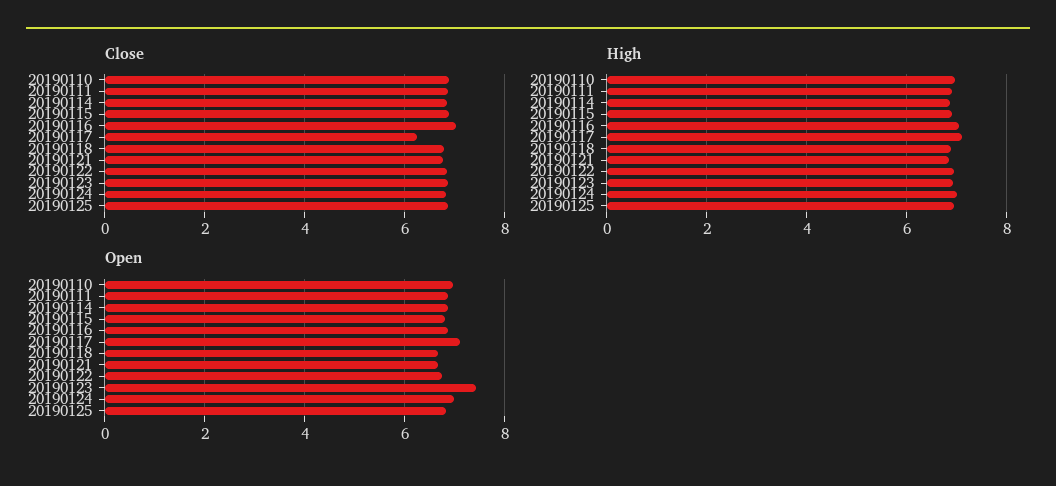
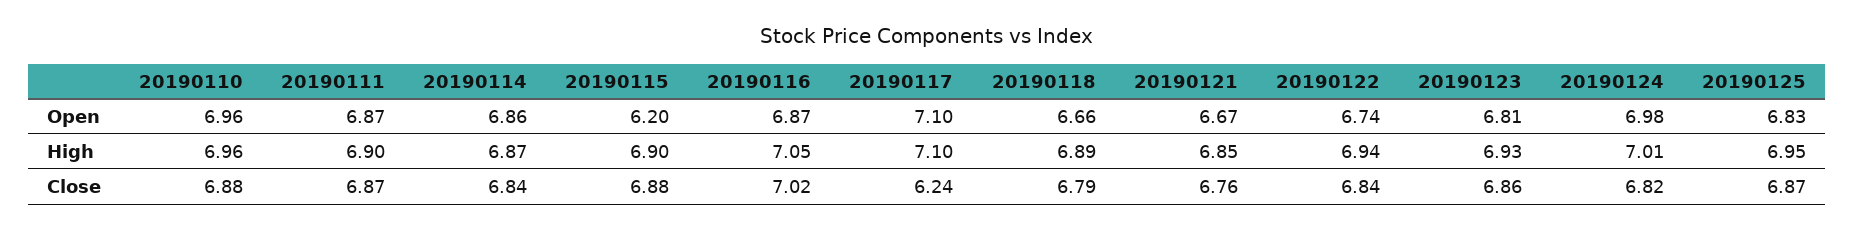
Open, 20190115: 6.8 -> 6.2
Open, 20190123: 7.4 -> 6.81

